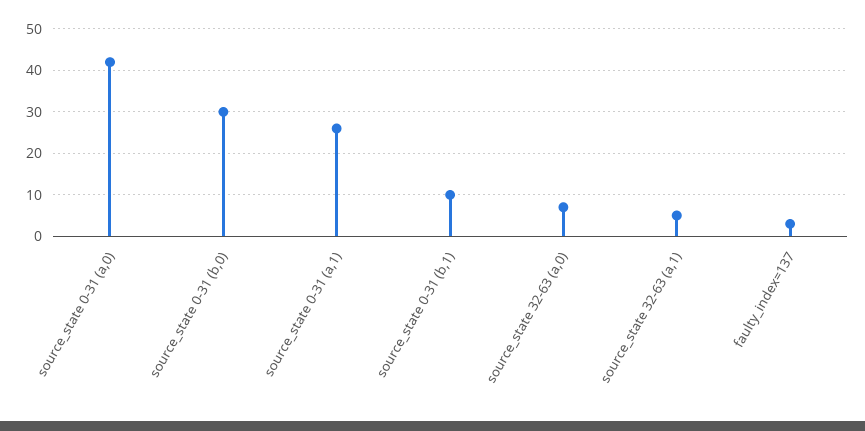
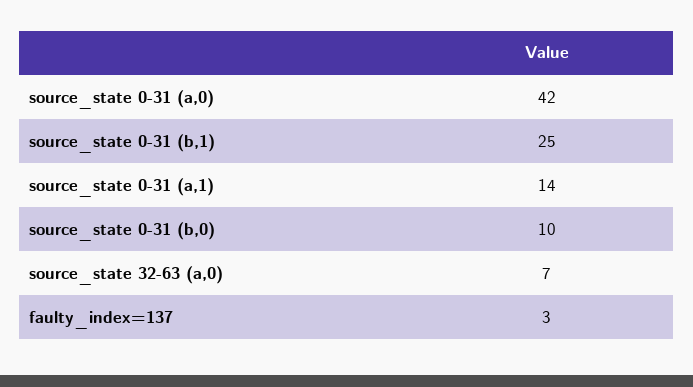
source_state 0-31 (b,0): 30 -> 10
source_state 0-31 (a,1): 25 -> 14
source_state 0-31 (b,1): 10 -> 25
source_state 32-63 (a,1): 5 -> none

